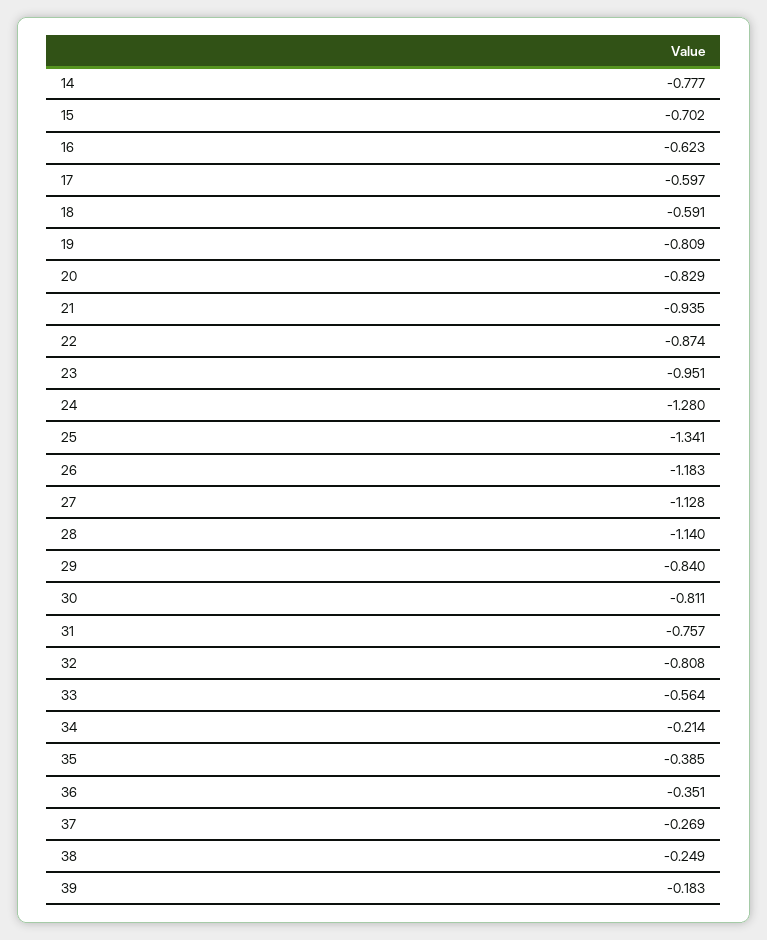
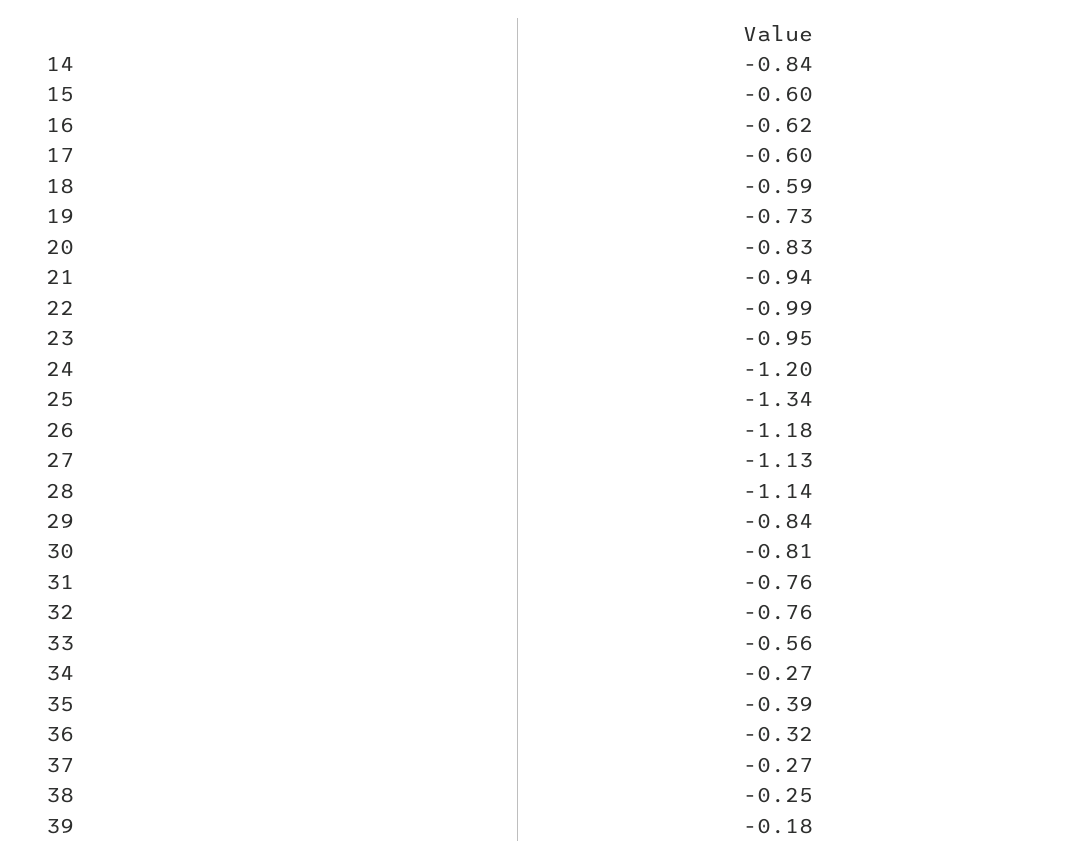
14: -0.777 -> -0.84
15: -0.702 -> -0.6
19: -0.809 -> -0.73
22: -0.874 -> -0.99
24: -1.28 -> -1.2
32: -0.808 -> -0.76
34: -0.214 -> -0.27
36: -0.351 -> -0.32

